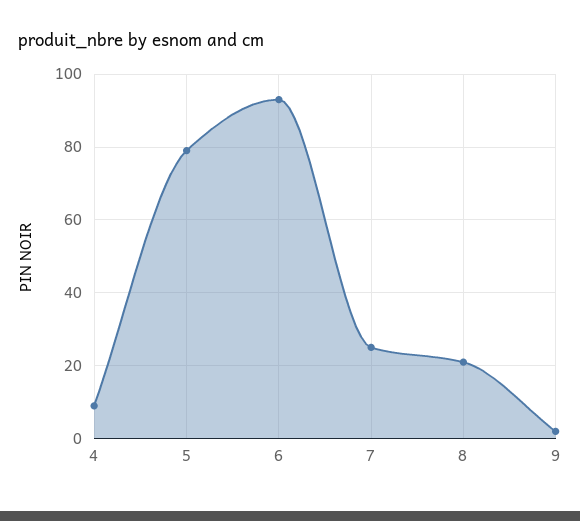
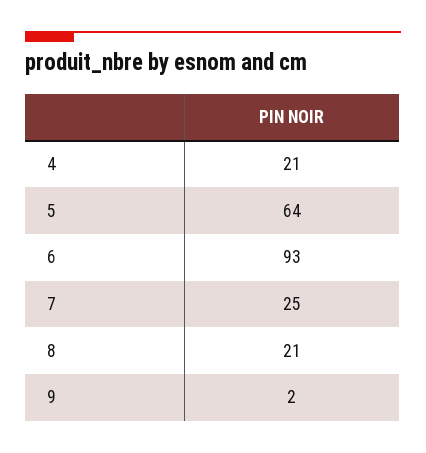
4: 10 -> 21
5: 80 -> 64

